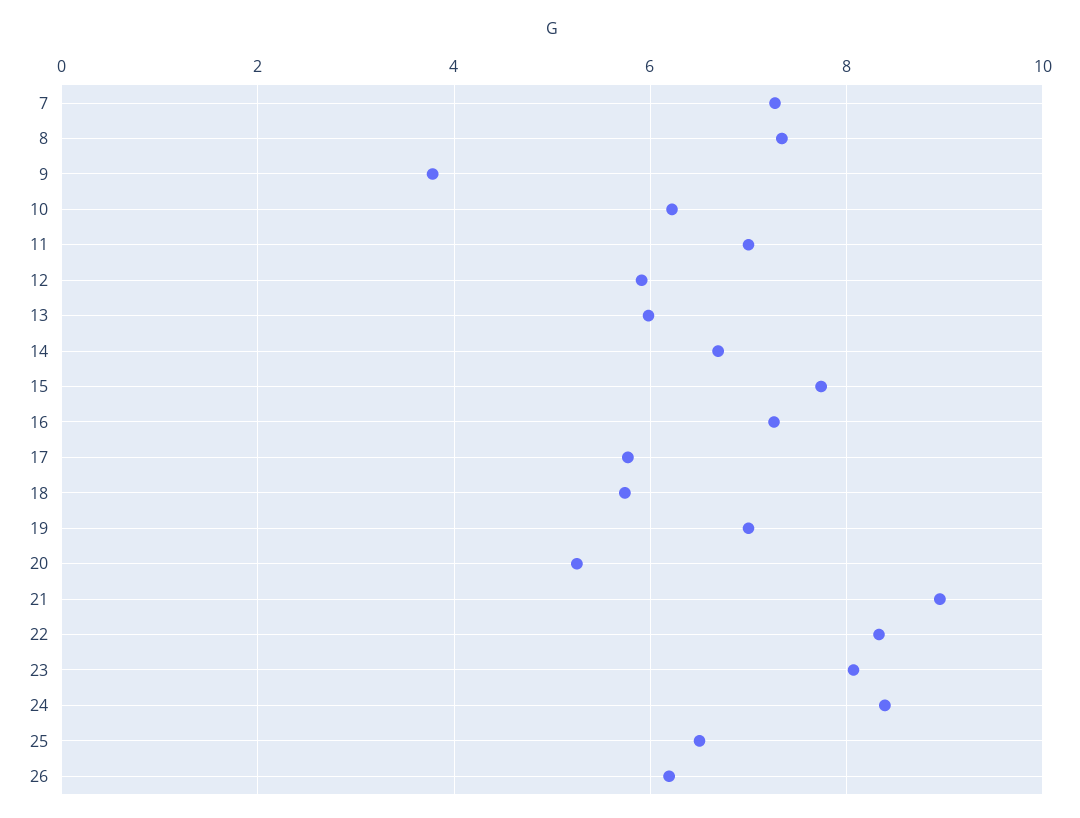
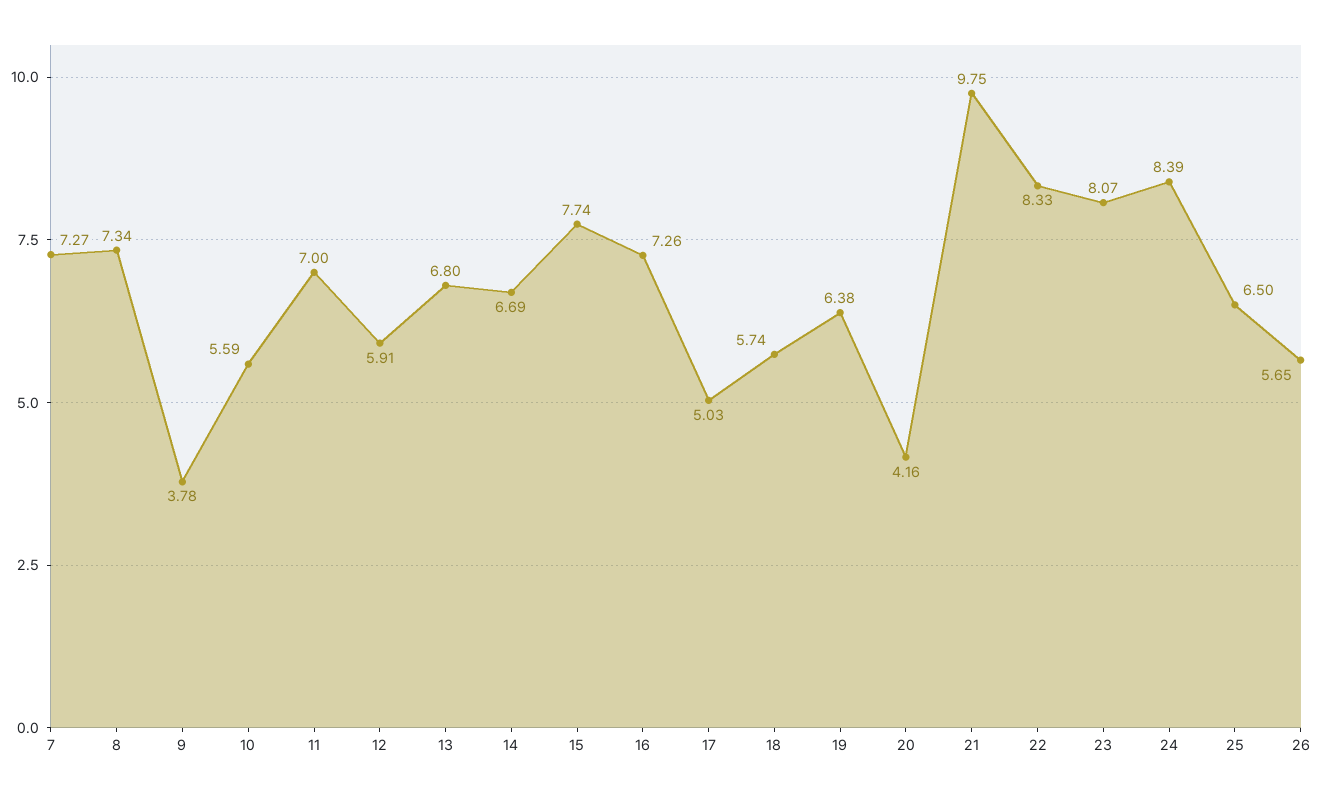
10: 6.2 -> 5.59
13: 6 -> 6.8
17: 5.8 -> 5.03
19: 7 -> 6.38
20: 5.2 -> 4.16
21: 9 -> 9.75
26: 6.2 -> 5.65

